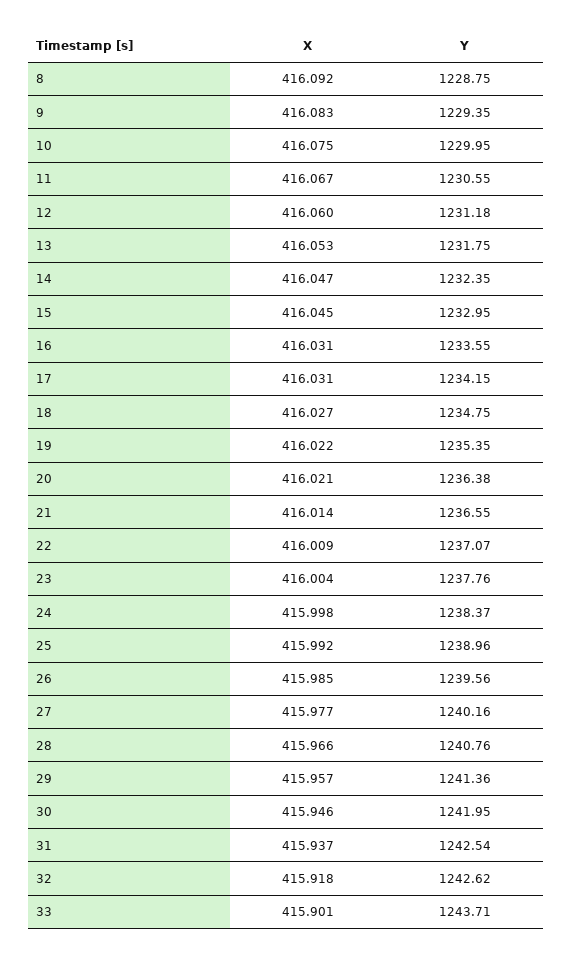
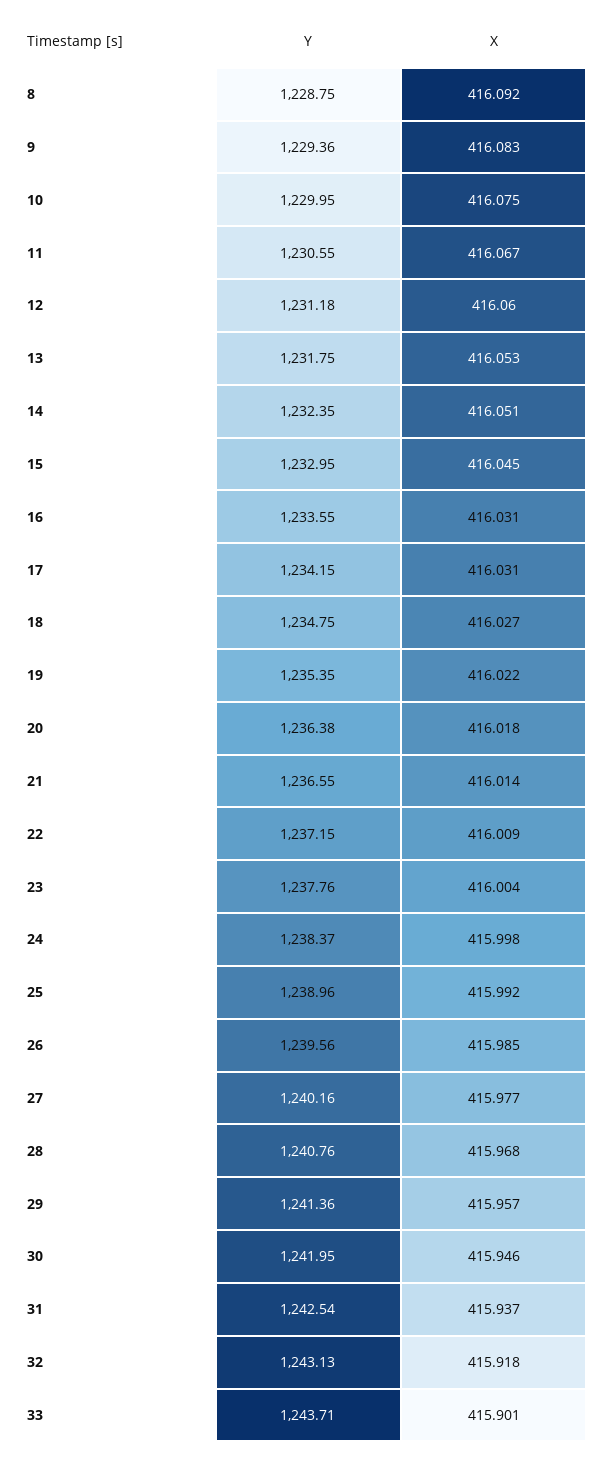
Y, 9: 1229.35 -> 1229.36
X, 14: 416.047 -> 416.051
X, 20: 416.021 -> 416.018
Y, 22: 1237.07 -> 1237.15
X, 28: 415.966 -> 415.968
Y, 32: 1242.62 -> 1243.13

